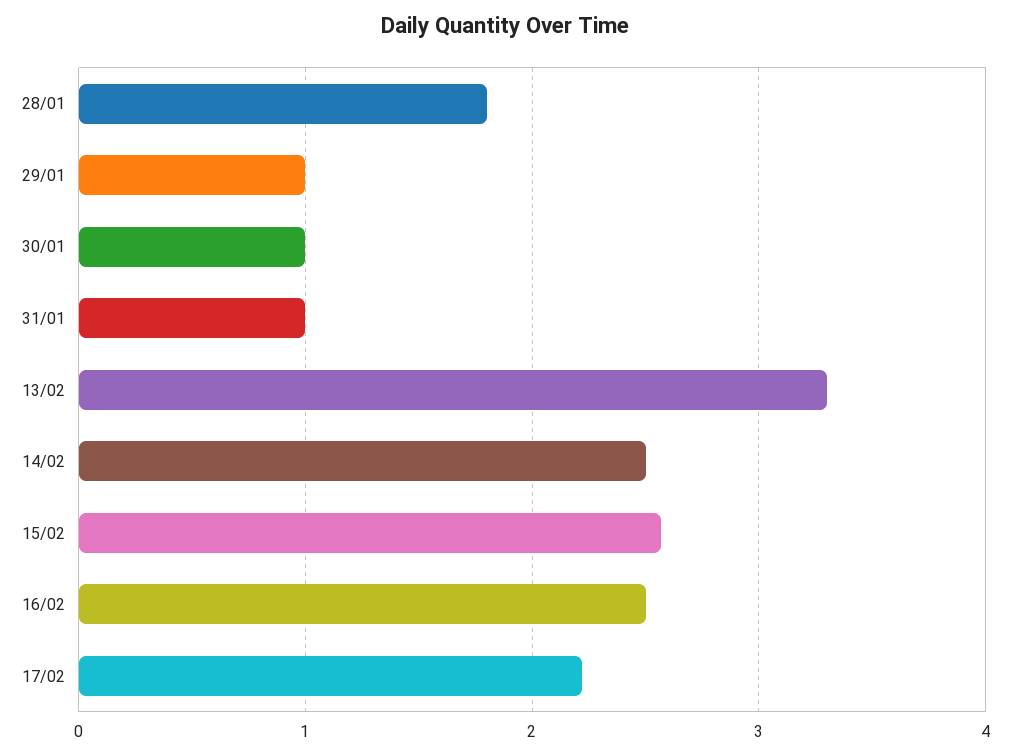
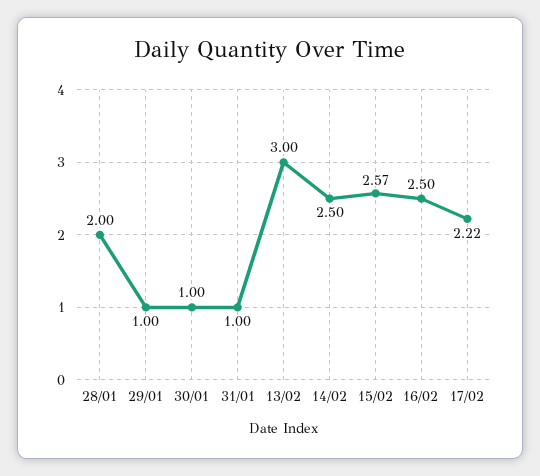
28/01: 1.8 -> 2
13/02: 3.3 -> 3

